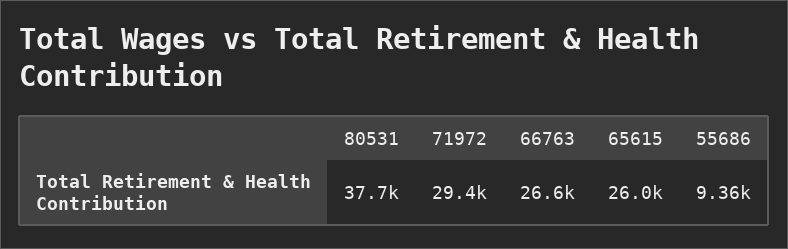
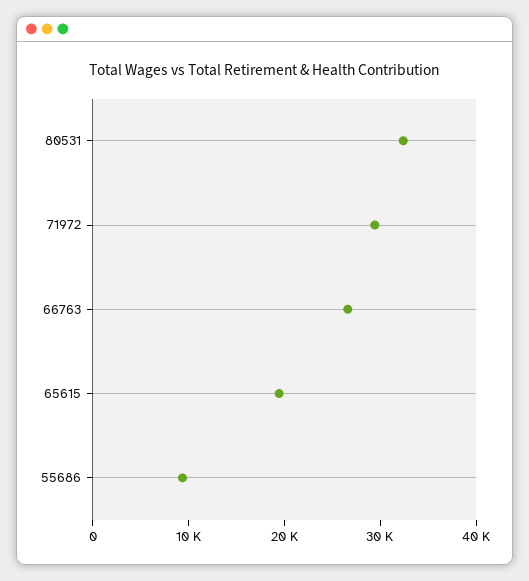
80531: 37700 -> 32000
65615: 26000 -> 20000

